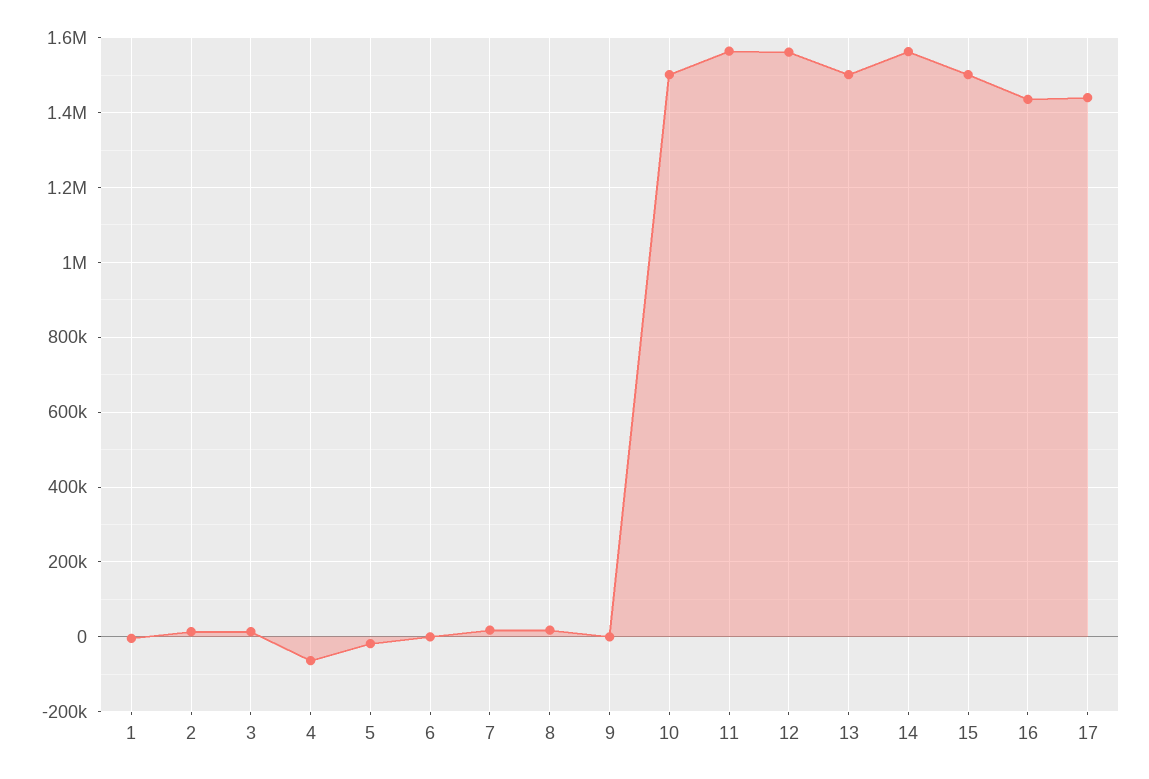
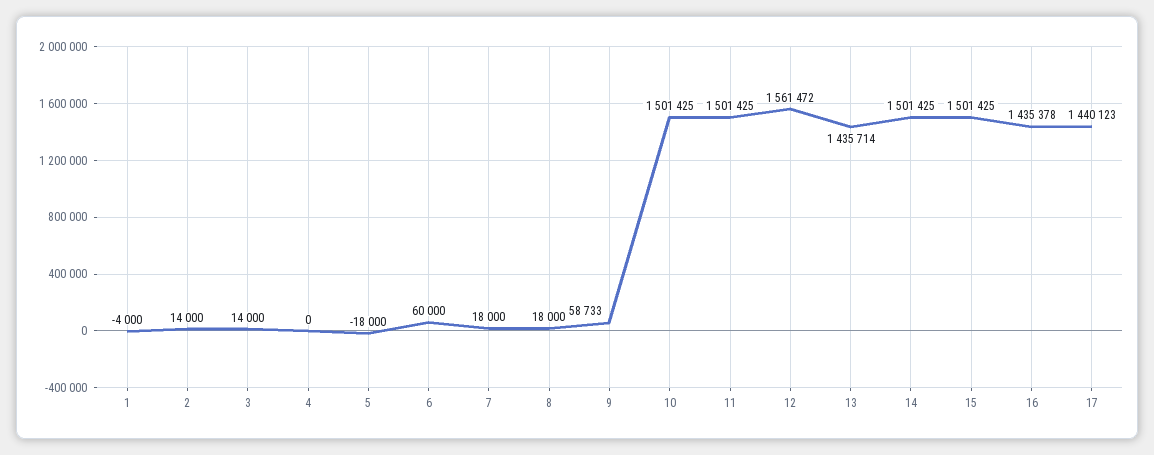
4: -60000 -> 0
6: 0 -> 60000
9: 0 -> 58733
11: 1560000 -> 1501425
13: 1500000 -> 1435714
14: 1560000 -> 1501425

